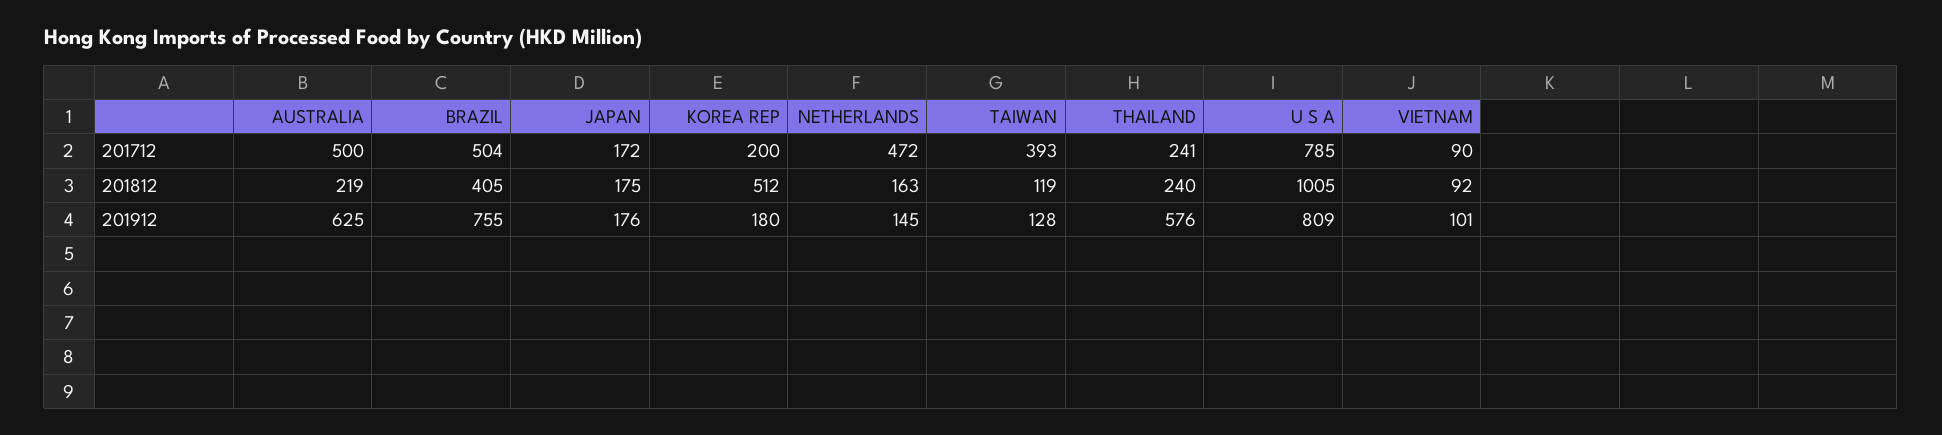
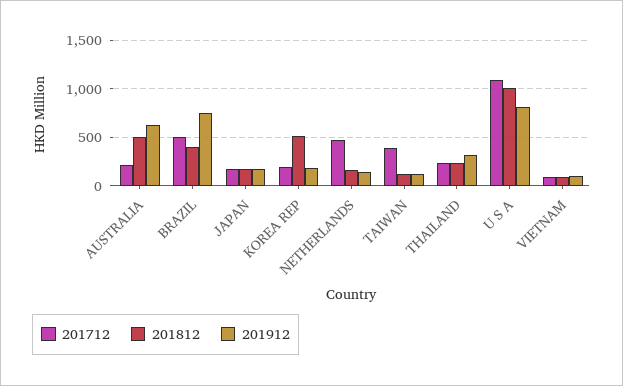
201712, AUSTRALIA: 500 -> 200
201712, U S A: 785 -> 1100
201812, AUSTRALIA: 219 -> 500
201912, THAILAND: 576 -> 300

